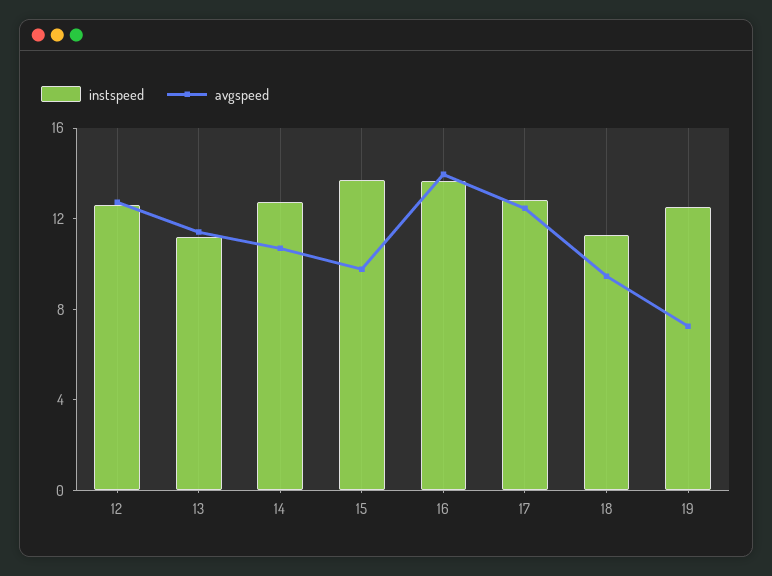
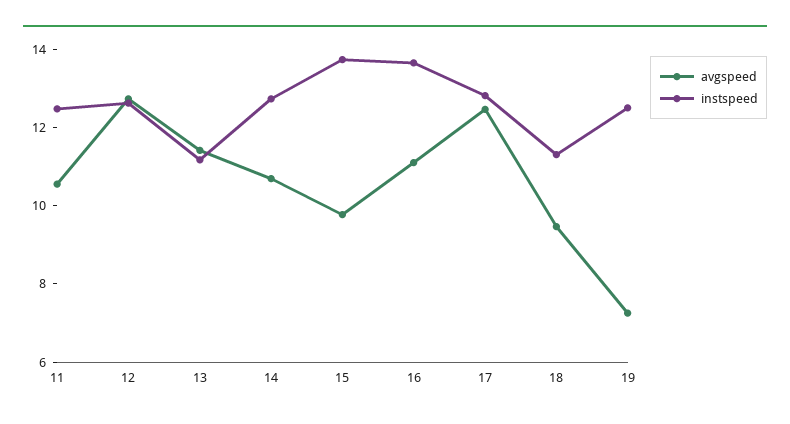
avgspeed, 16: 14 -> 11
avgspeed, 11: none -> 10.5
instspeed, 11: none -> 12.5

